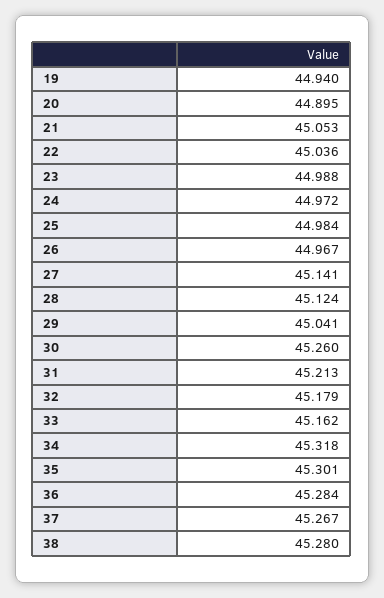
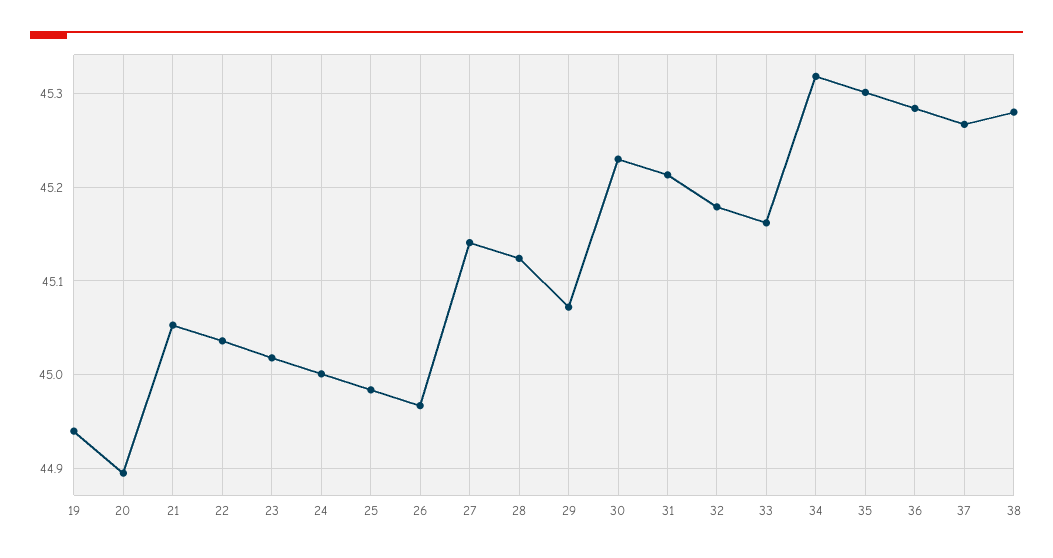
23: 44.988 -> 45.02
24: 44.972 -> 45
29: 45.041 -> 45.07
30: 45.26 -> 45.23

